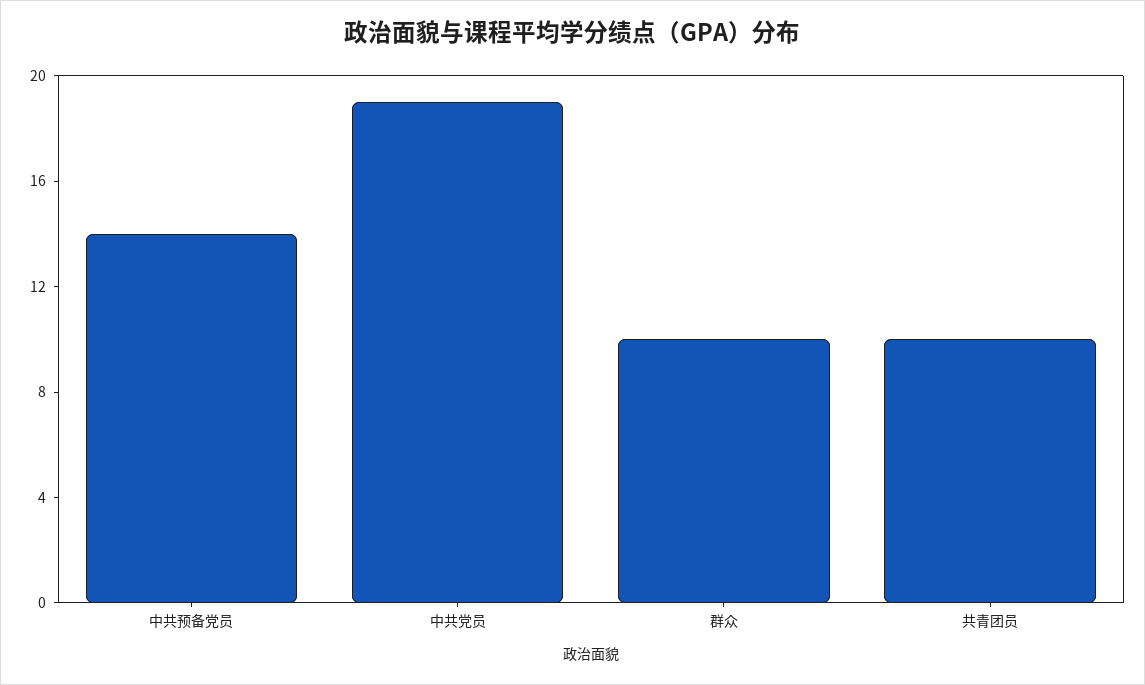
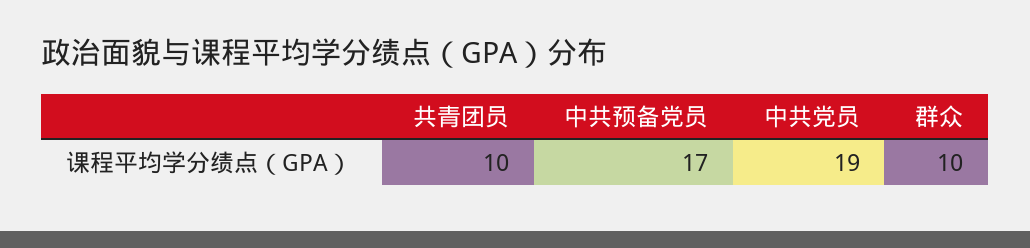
中共预备党员: 14 -> 17

